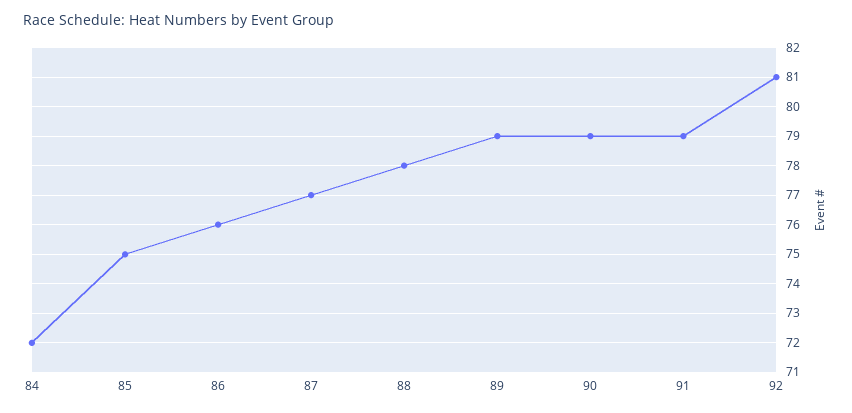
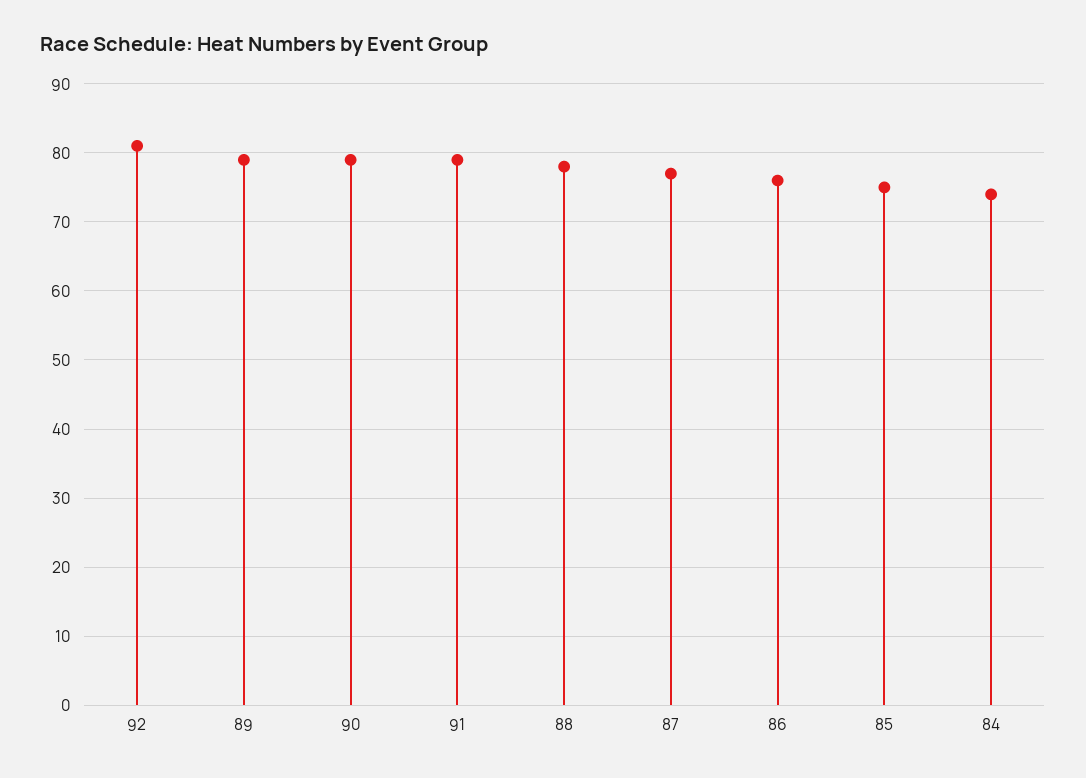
84: 72 -> 74

